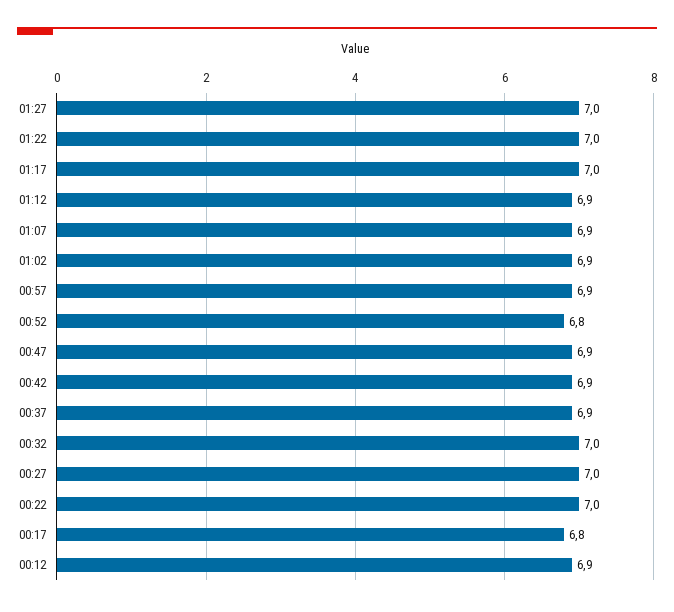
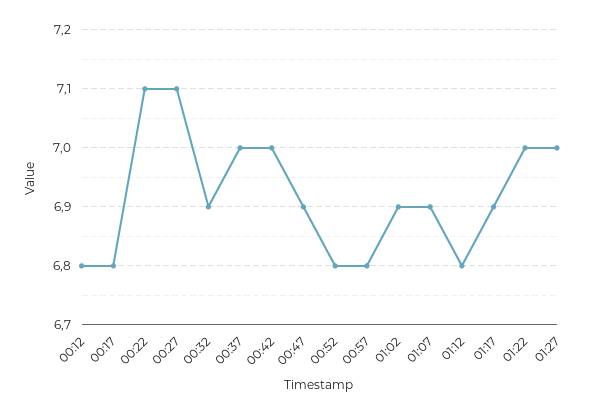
01:17: 7 -> 6.9
01:12: 6.9 -> 6.8
00:57: 6.9 -> 6.8
00:42: 6.9 -> 7
00:37: 6.9 -> 7
00:32: 7 -> 6.9
00:27: 7 -> 7.1
00:22: 7 -> 7.1
00:12: 6.9 -> 6.8

